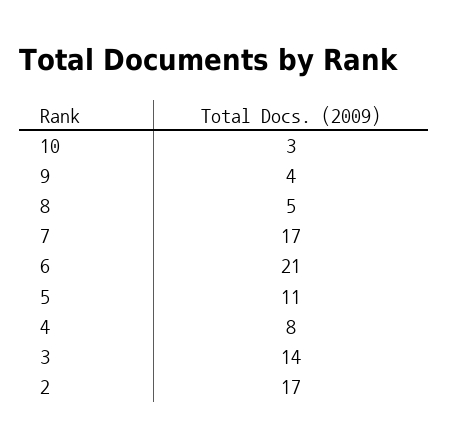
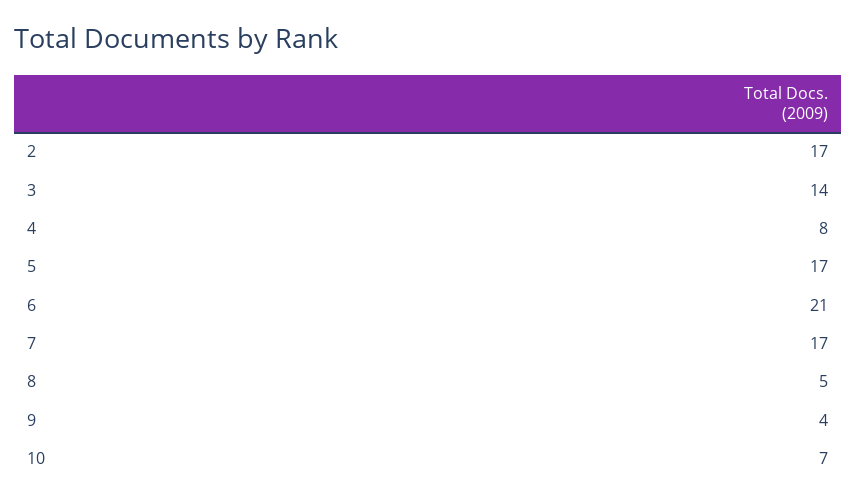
10: 3 -> 7
5: 11 -> 17

